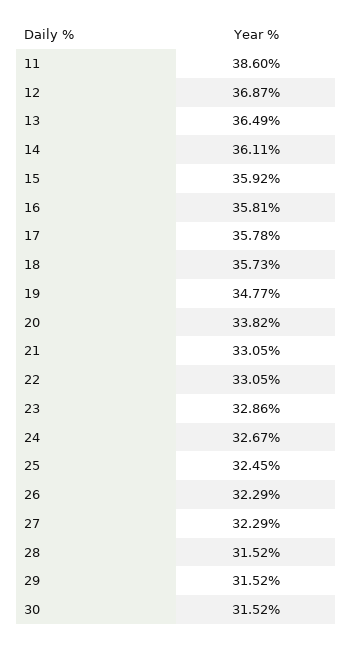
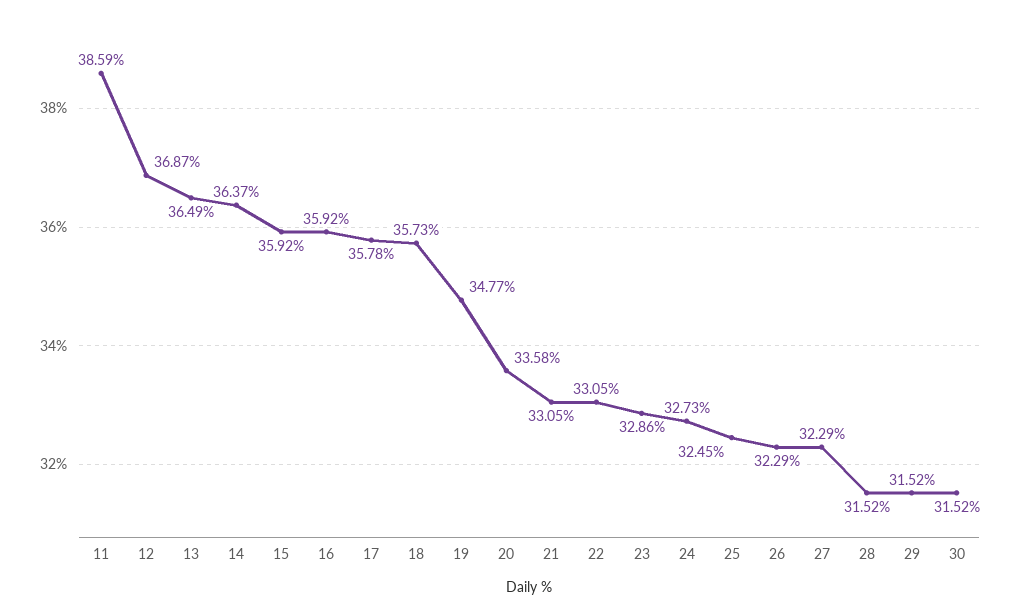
11: 38.6 -> 38.59
14: 36.11 -> 36.37
16: 35.81 -> 35.92
20: 33.82 -> 33.58
24: 32.67 -> 32.73

